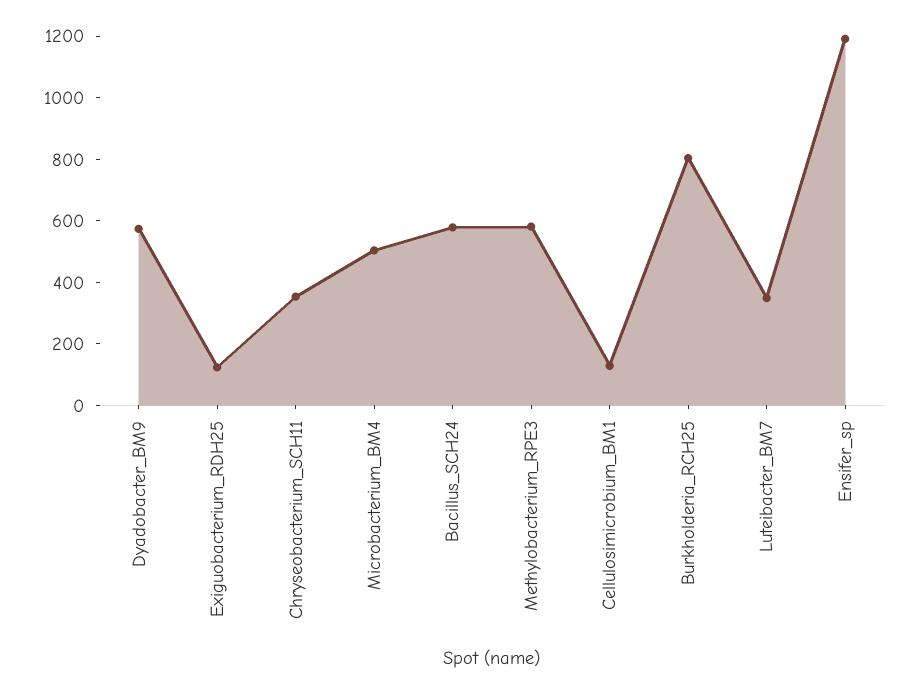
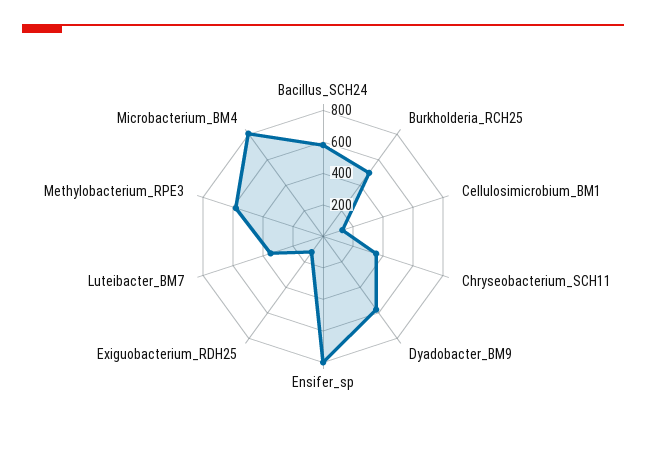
Microbacterium_BM4: 500 -> 800
Burkholderia_RCH25: 800 -> 500
Ensifer_sp: 1200 -> 800

